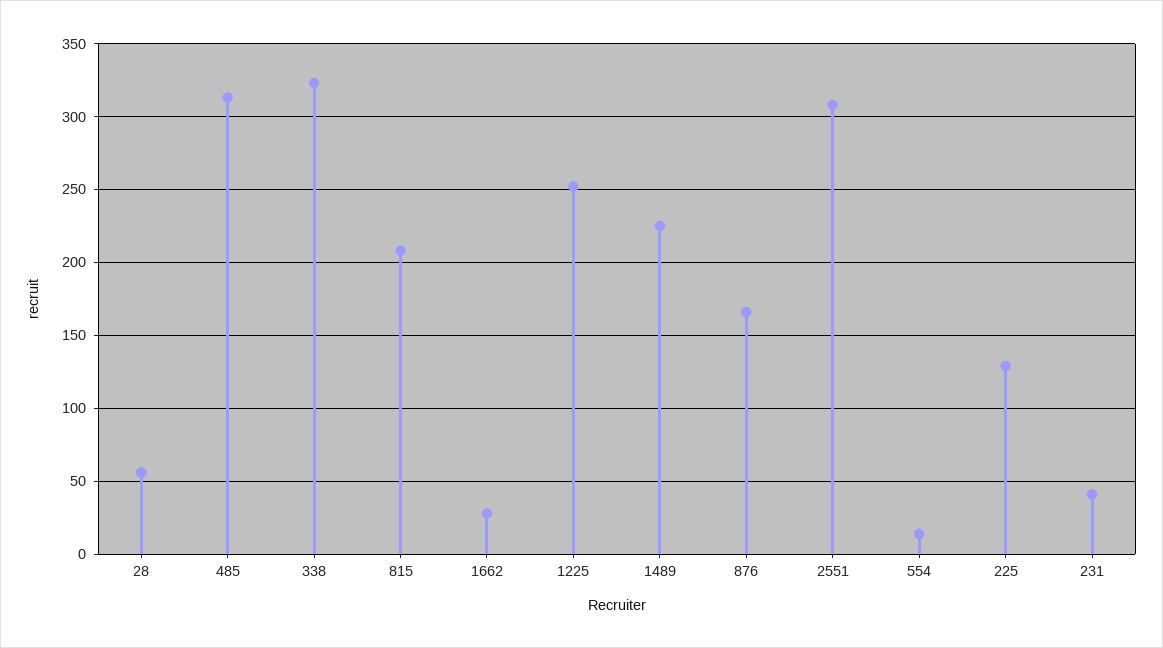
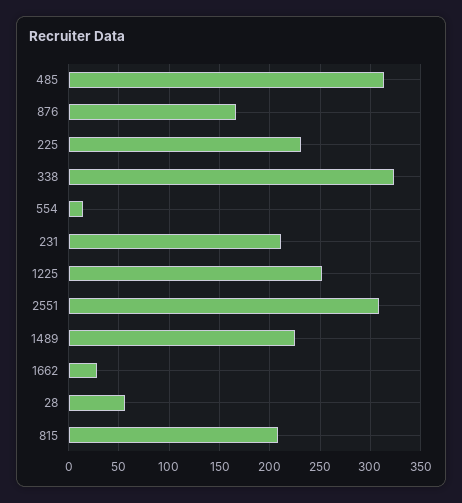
225: 130 -> 230
231: 40 -> 210

